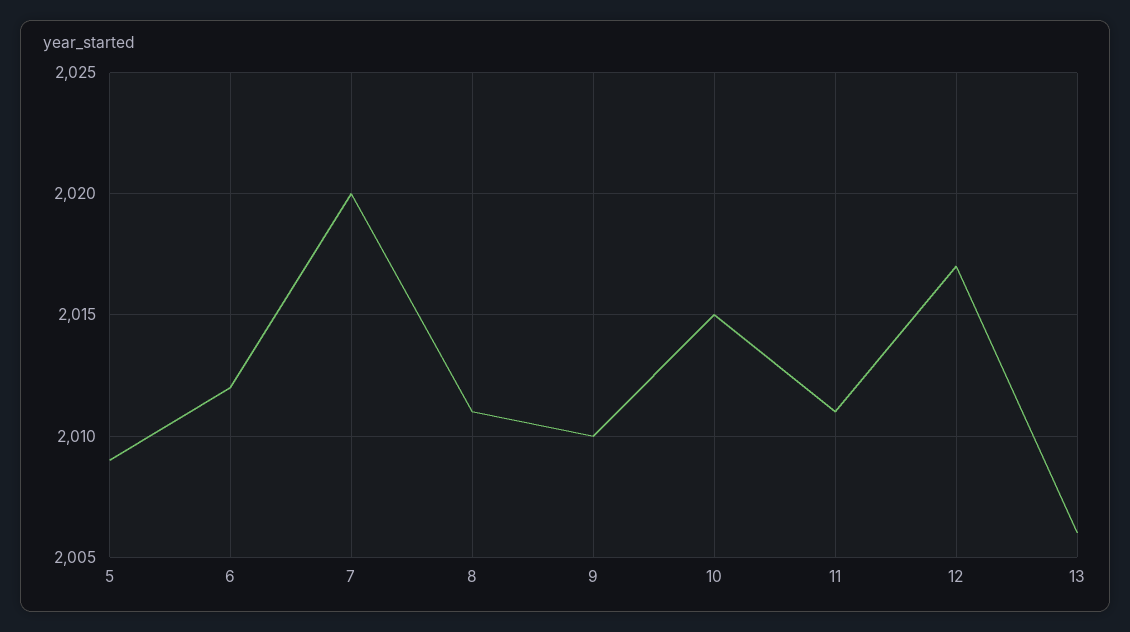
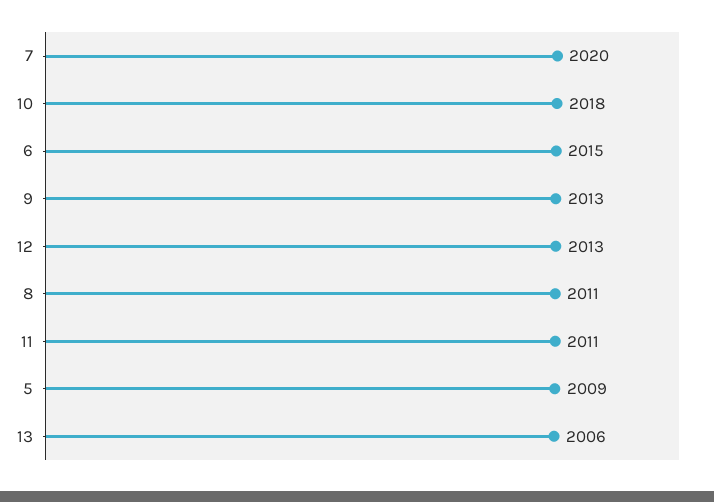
6: 2012 -> 2015
9: 2010 -> 2013
10: 2015 -> 2018
12: 2017 -> 2013

